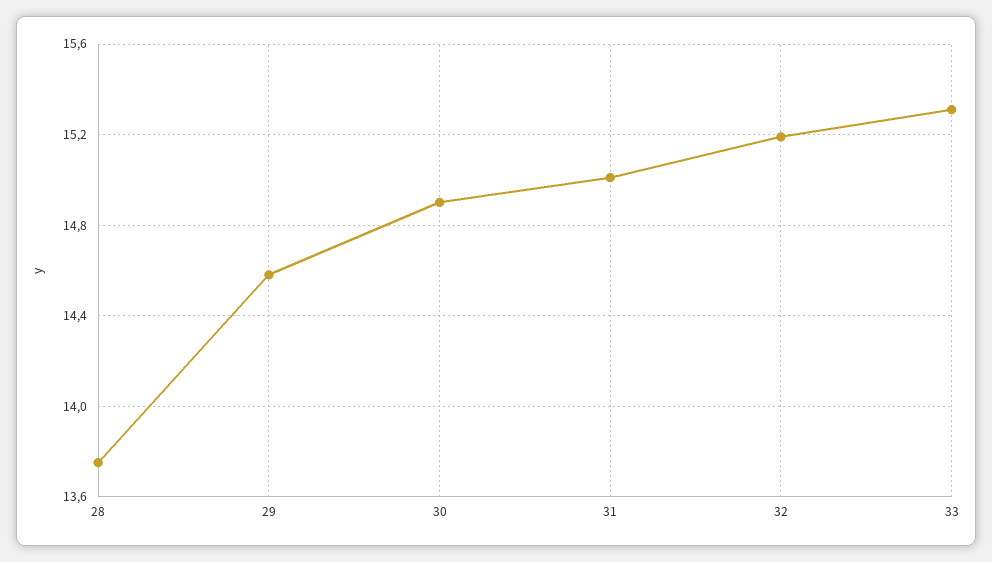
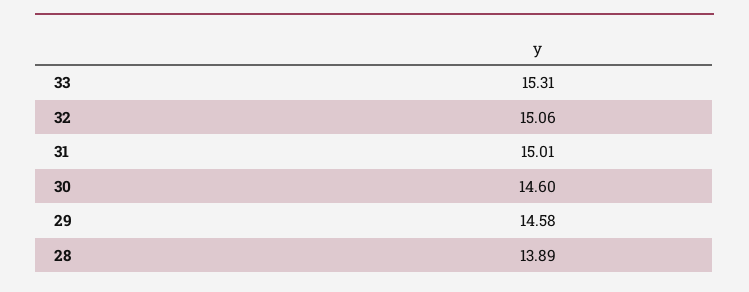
28: 13.75 -> 13.89
30: 14.9 -> 14.6
32: 15.2 -> 15.06

